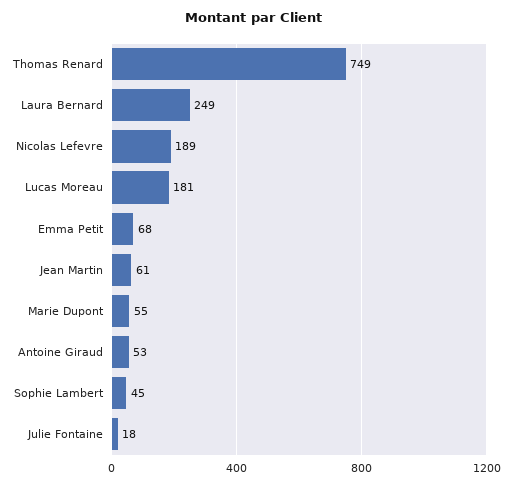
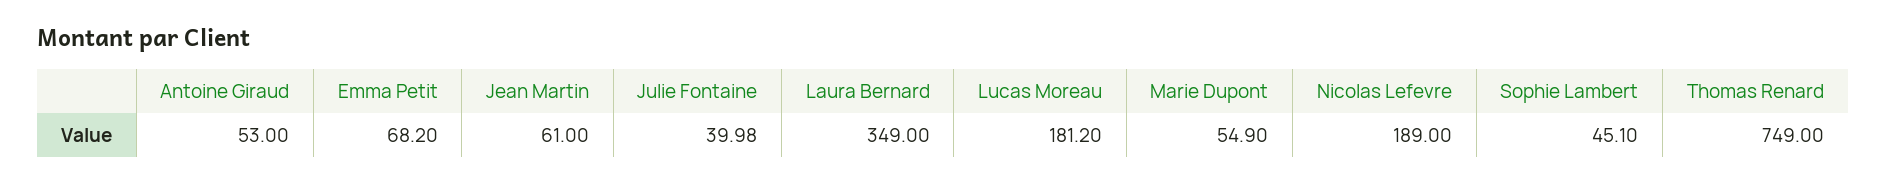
Laura Bernard: 249 -> 349
Julie Fontaine: 18 -> 39.98

